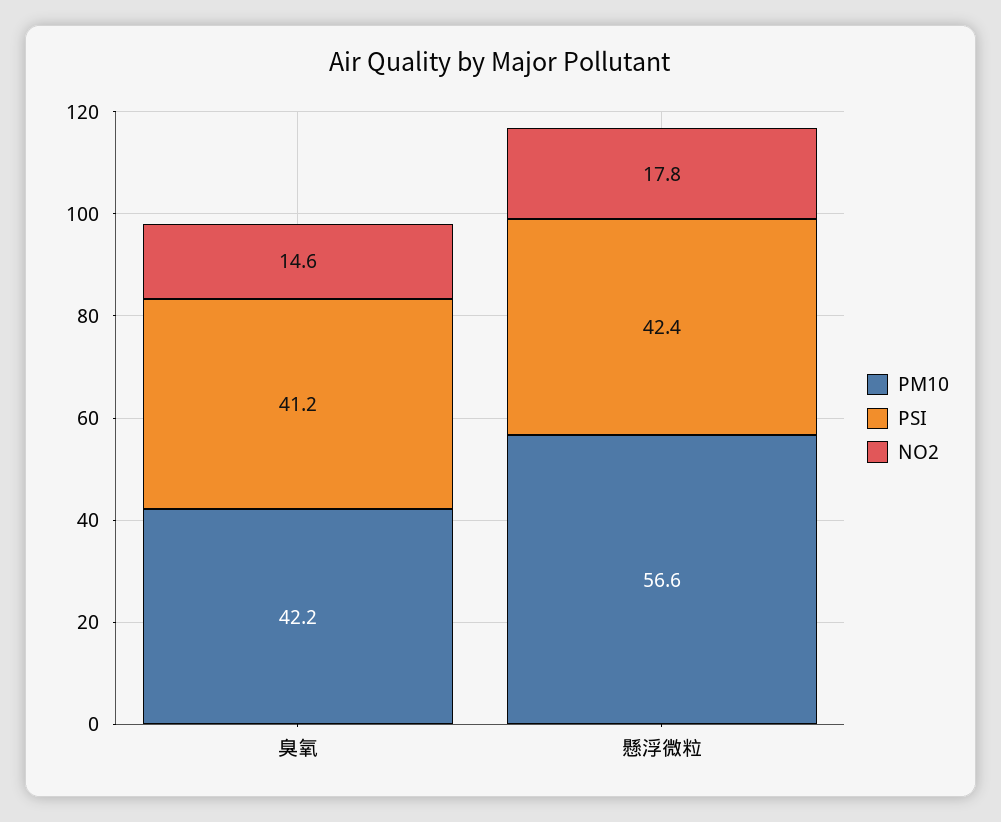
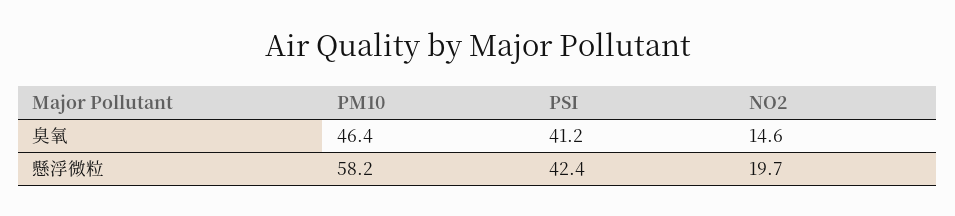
PM10, 臭氧: 42.2 -> 46.4
PM10, 懸浮微粒: 56.6 -> 58.2
NO2, 懸浮微粒: 17.8 -> 19.7

